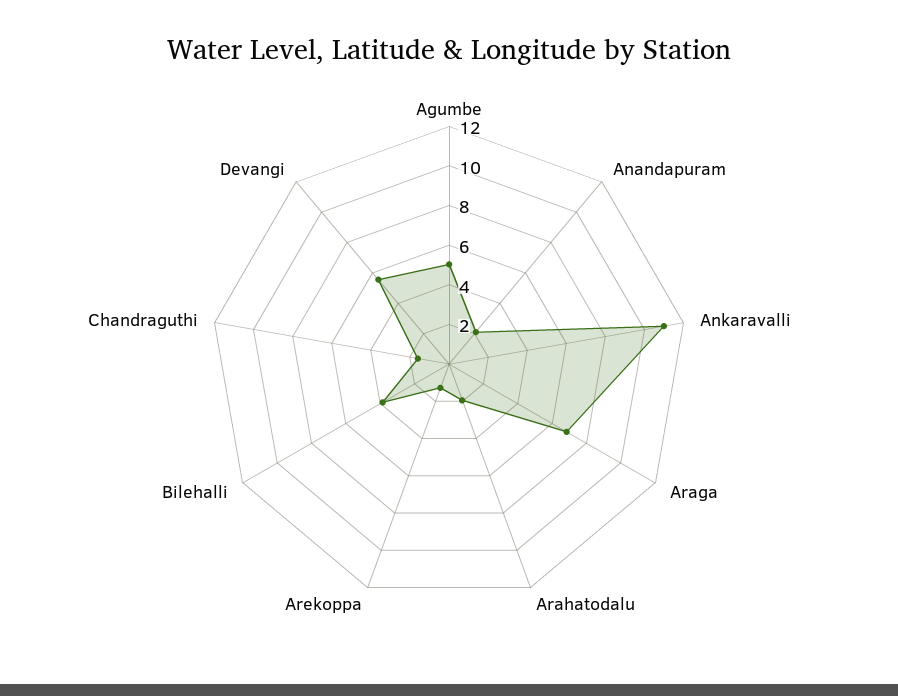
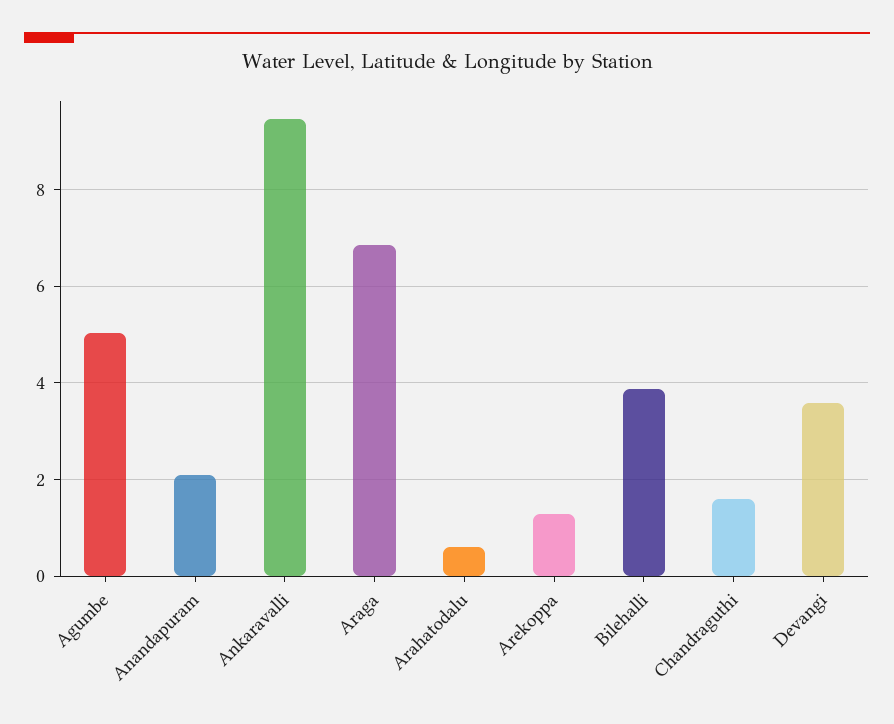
Ankaravalli: 11 -> 9.4
Arahatodalu: 2 -> 0.6
Devangi: 5.5 -> 3.6

